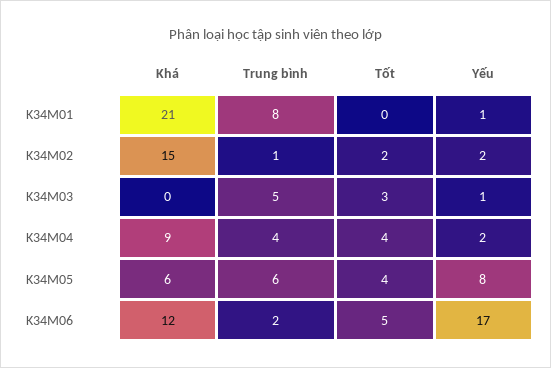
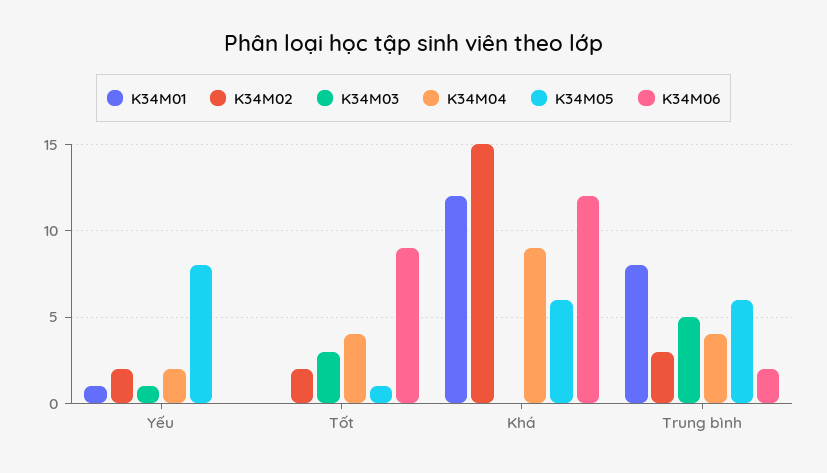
K34M01, Khá: 21 -> 12
K34M02, Trung bình: 1 -> 3
K34M05, Tốt: 4 -> 1
K34M06, Tốt: 5 -> 9
K34M06, Yếu: 17 -> 0

